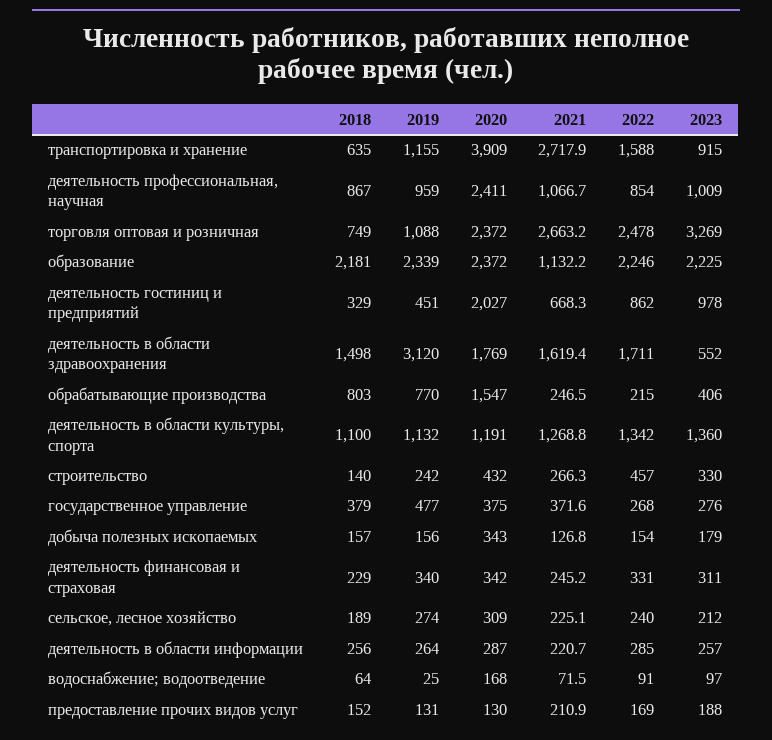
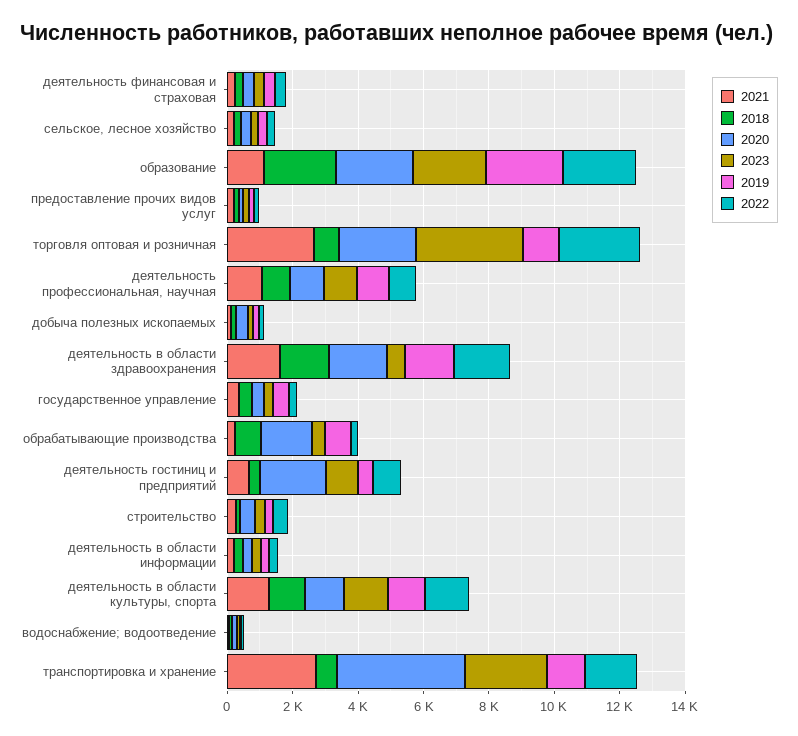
2023, транспортировка и хранение: 915 -> 2500
2020, деятельность профессиональная, научная: 2411 -> 1000
2019, деятельность в области здравоохранения: 3120 -> 1500

